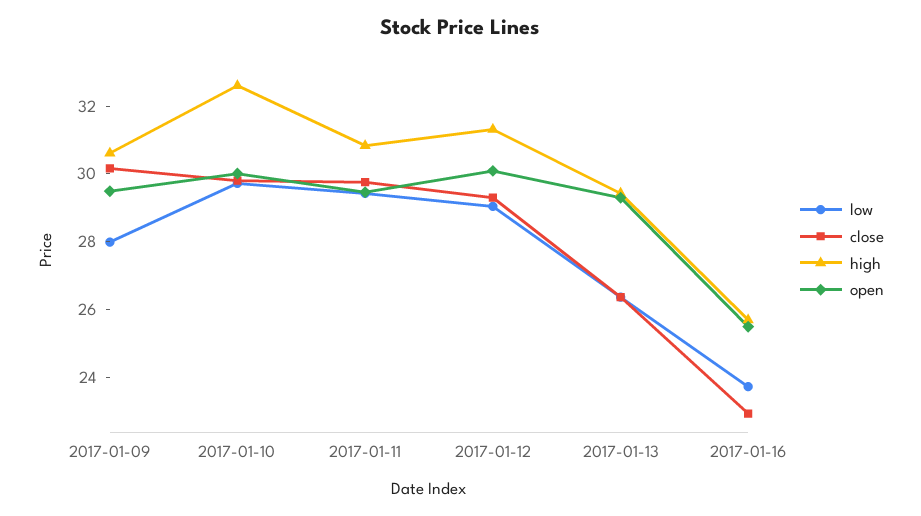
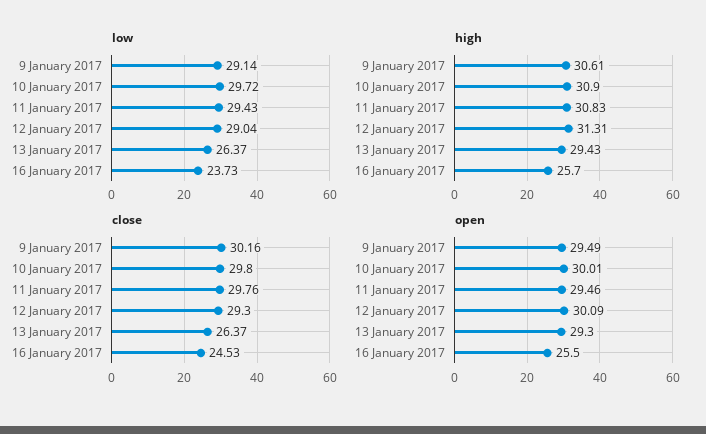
low, 2017-01-09: 28 -> 29.14
high, 2017-01-10: 32.5 -> 30.9
close, 2017-01-16: 23 -> 24.53

